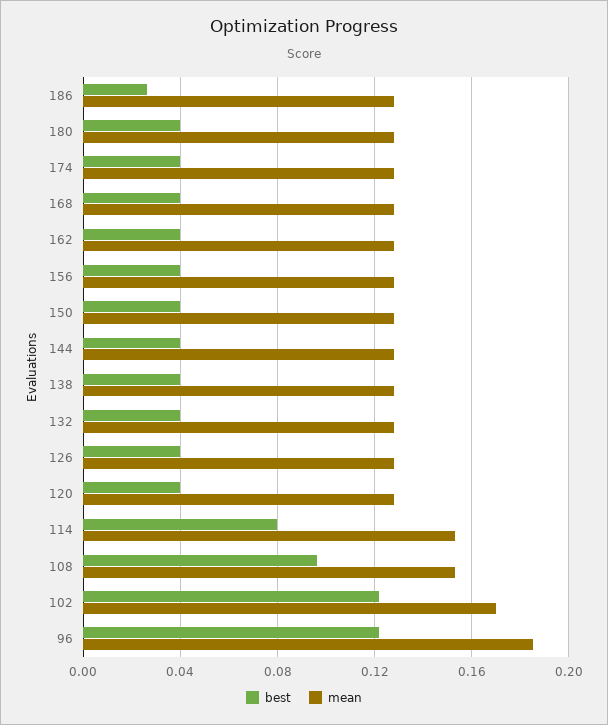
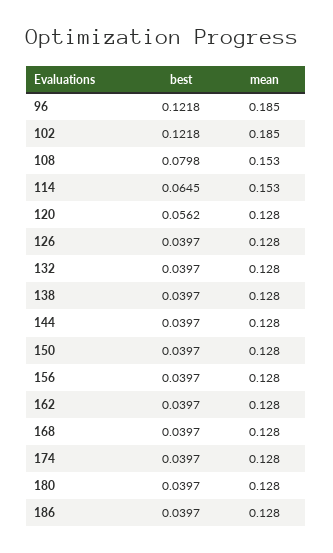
best, 186: 0.025 -> 0.0397
best, 120: 0.04 -> 0.0562
best, 114: 0.08 -> 0.0645
best, 108: 0.095 -> 0.0798
mean, 102: 0.17 -> 0.185

